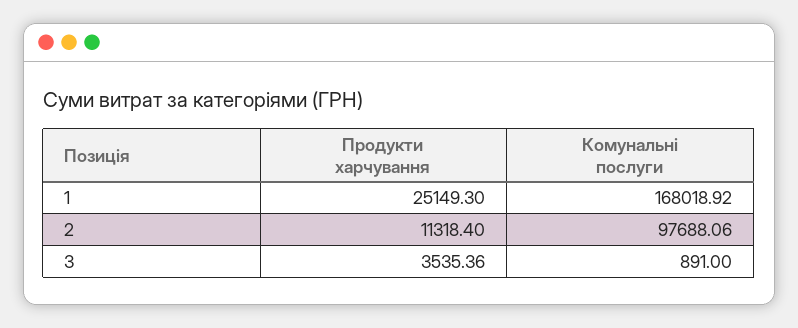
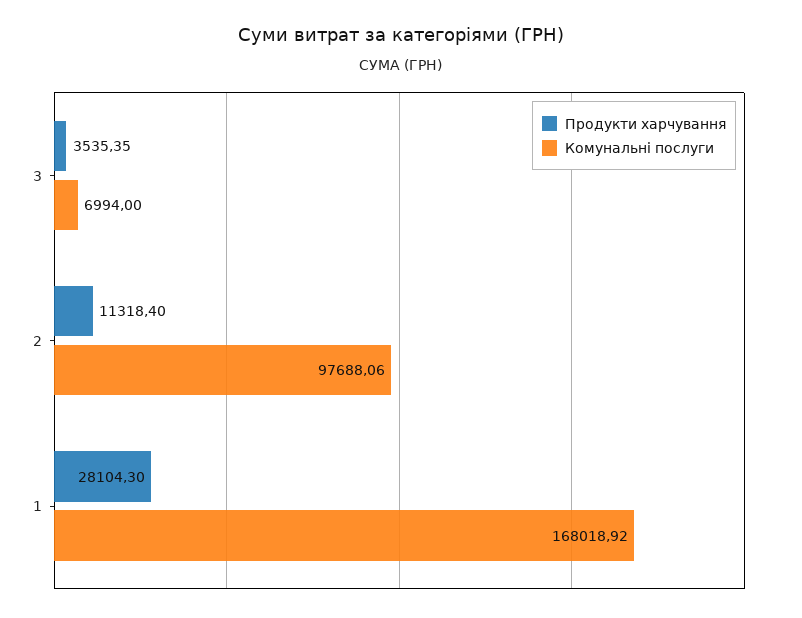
Продукти харчування, 1: 25149.3 -> 28104.3
Продукти харчування, 3: 3535.36 -> 3535.35
Комунальні послуги, 3: 891 -> 6994

